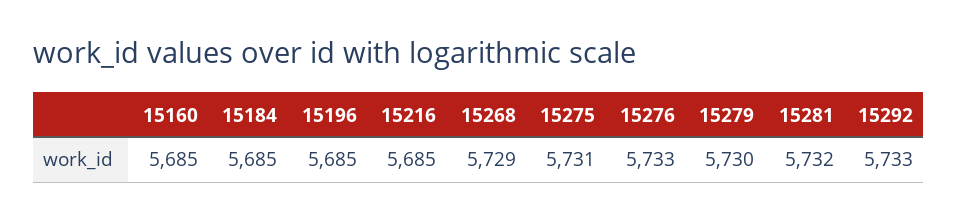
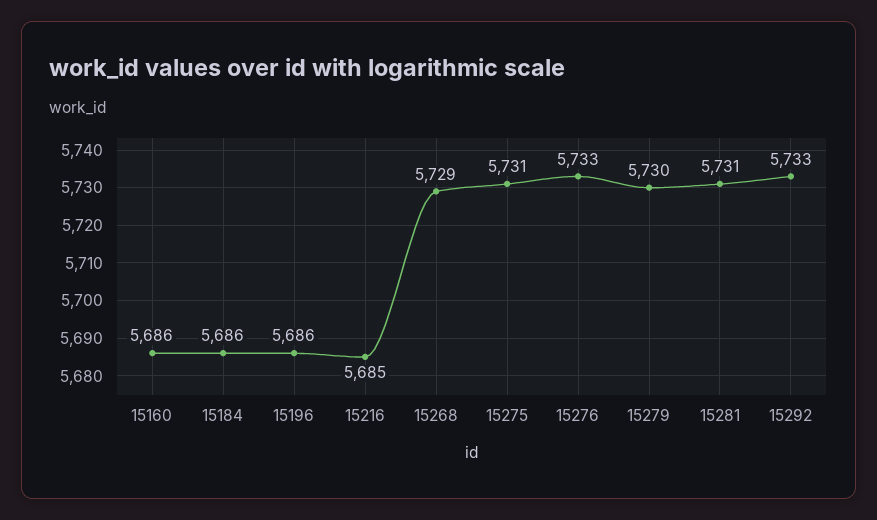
15160: 5685 -> 5686
15184: 5685 -> 5686
15196: 5685 -> 5686
15281: 5732 -> 5731

